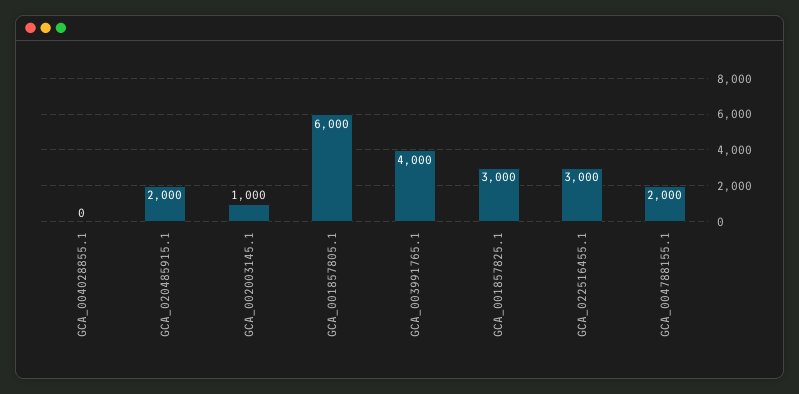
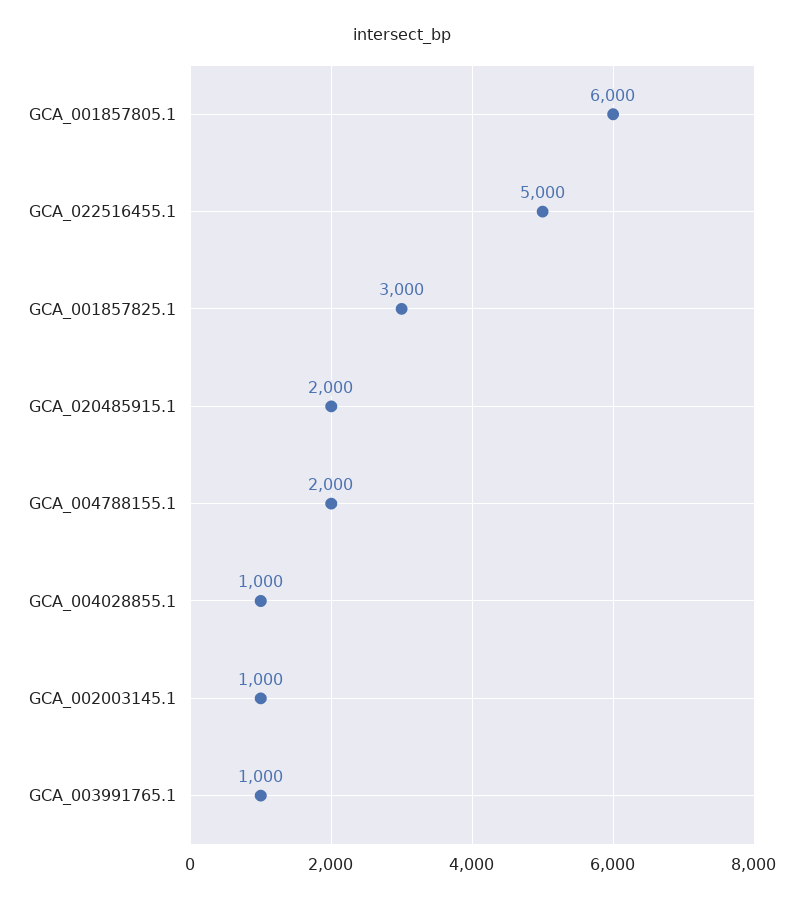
GCA_004028855.1: 0 -> 1000
GCA_003991765.1: 4000 -> 1000
GCA_022516455.1: 3000 -> 5000

